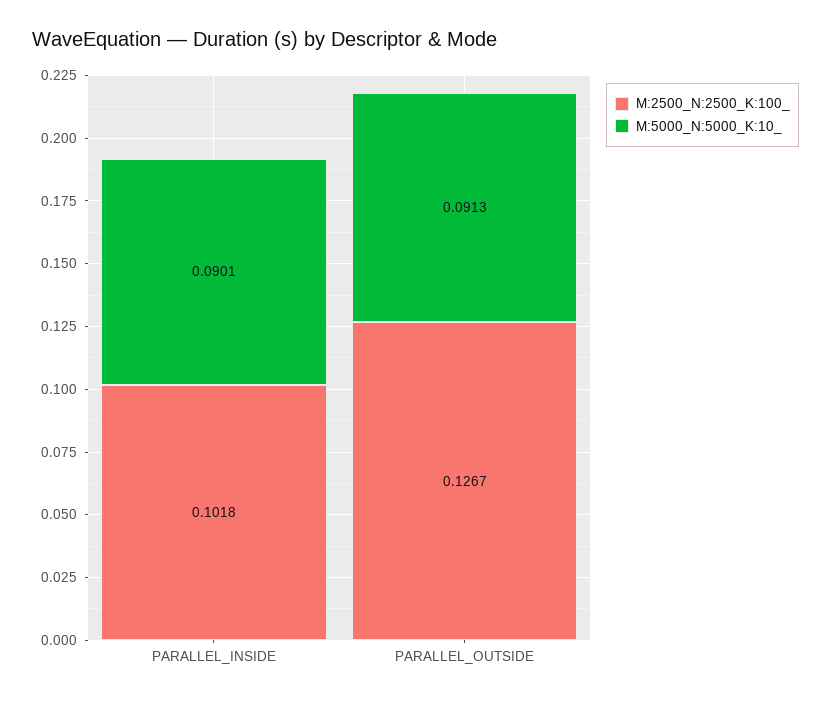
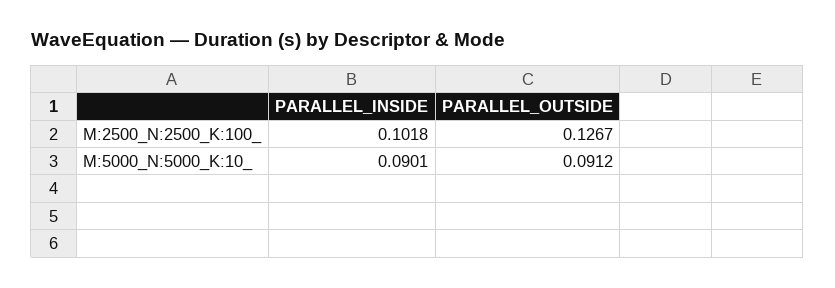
M:5000_N:5000_K:10_, PARALLEL_OUTSIDE: 0.0913 -> 0.0912

